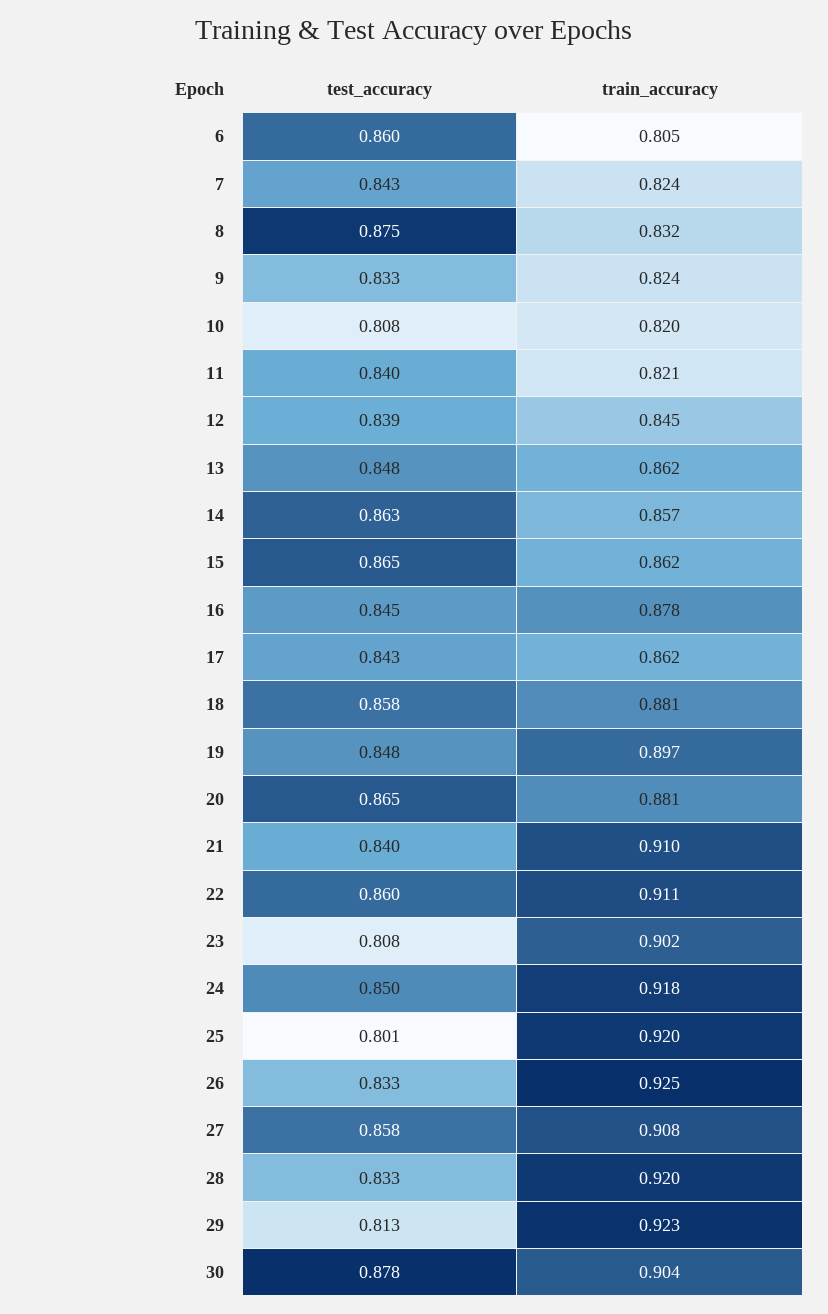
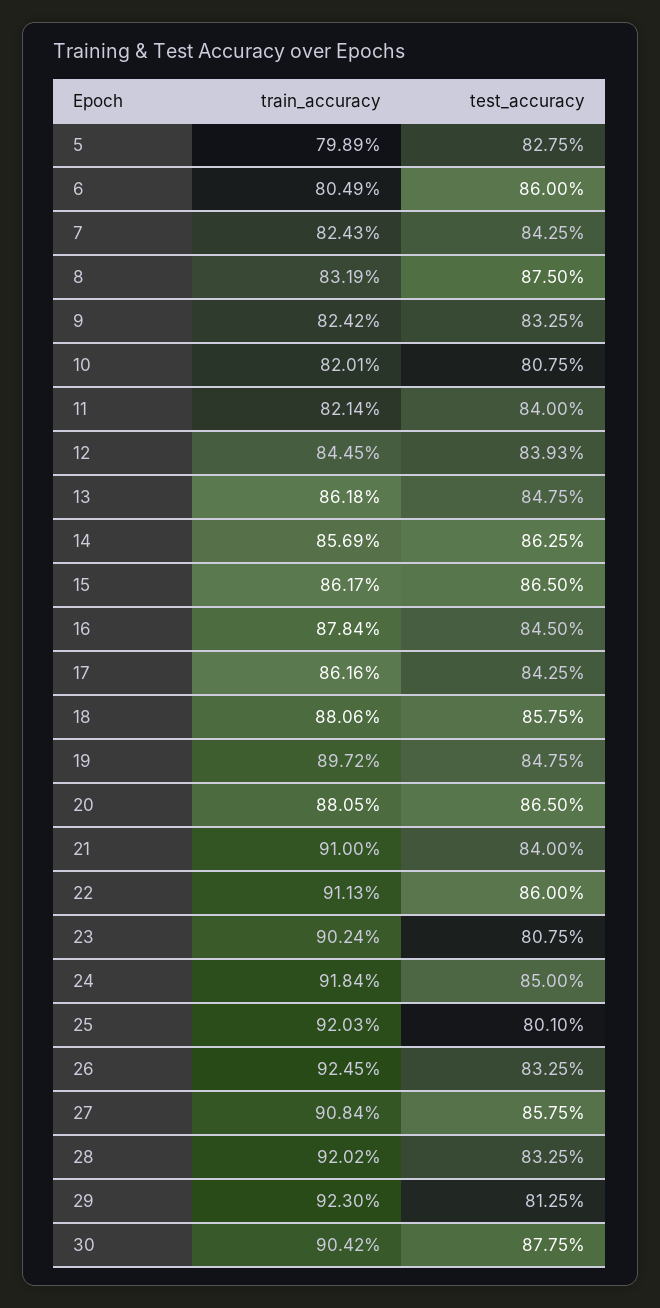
train_accuracy, 5: none -> 0.7989
test_accuracy, 5: none -> 0.8275

